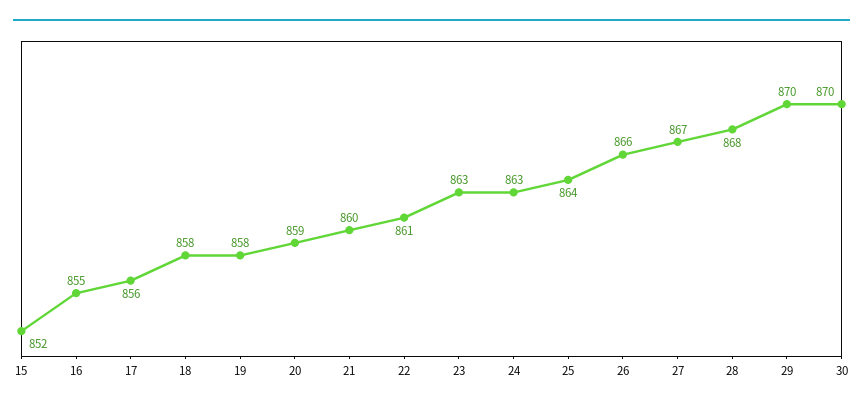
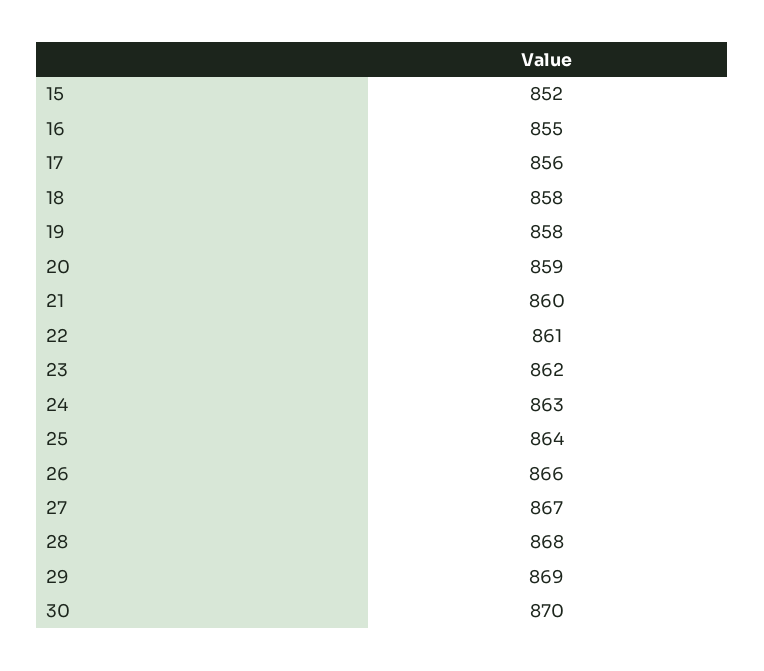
23: 863 -> 862
29: 870 -> 869

